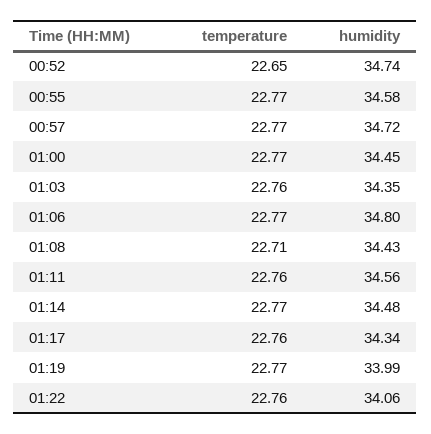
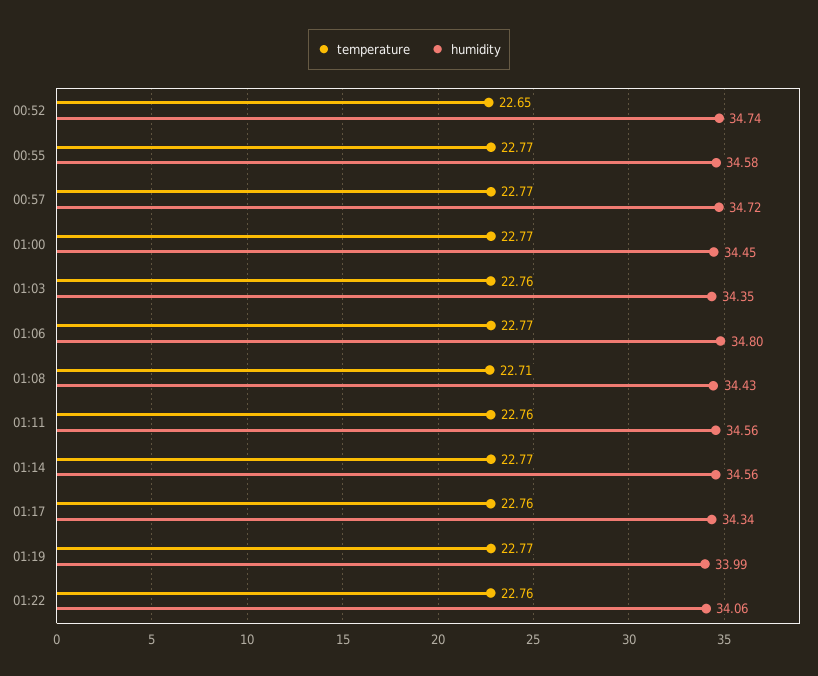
humidity, 01:14: 34.48 -> 34.56

